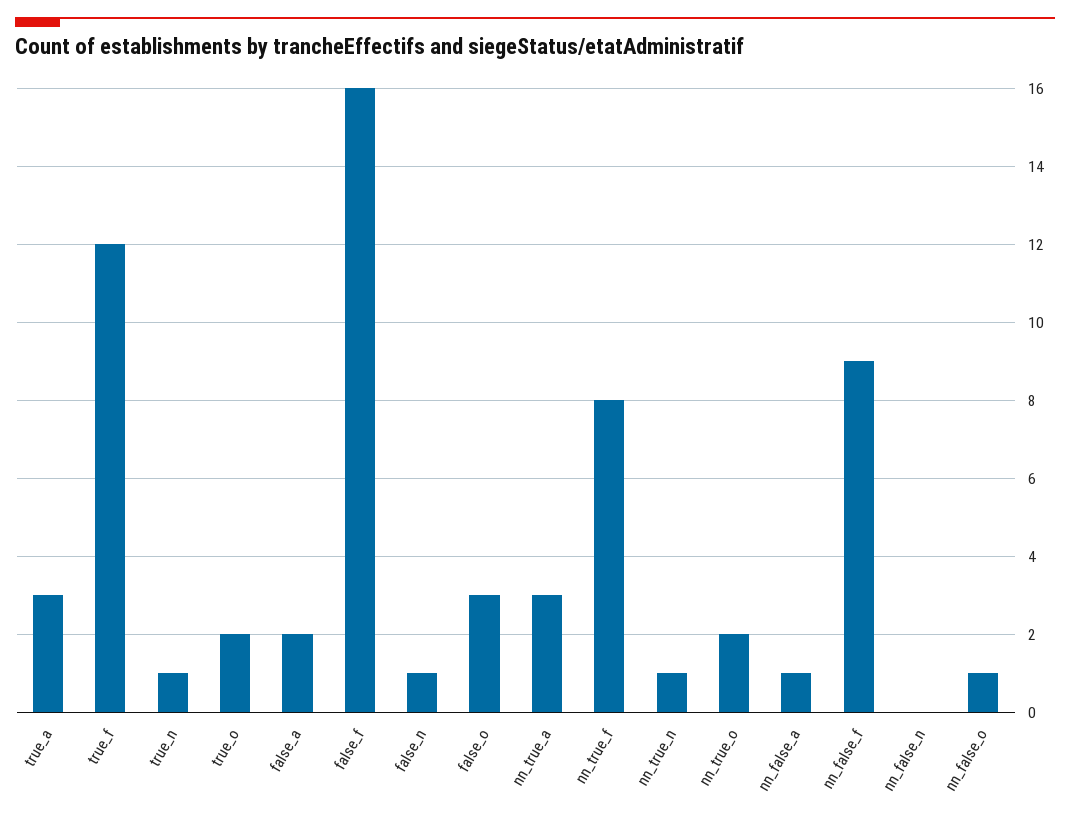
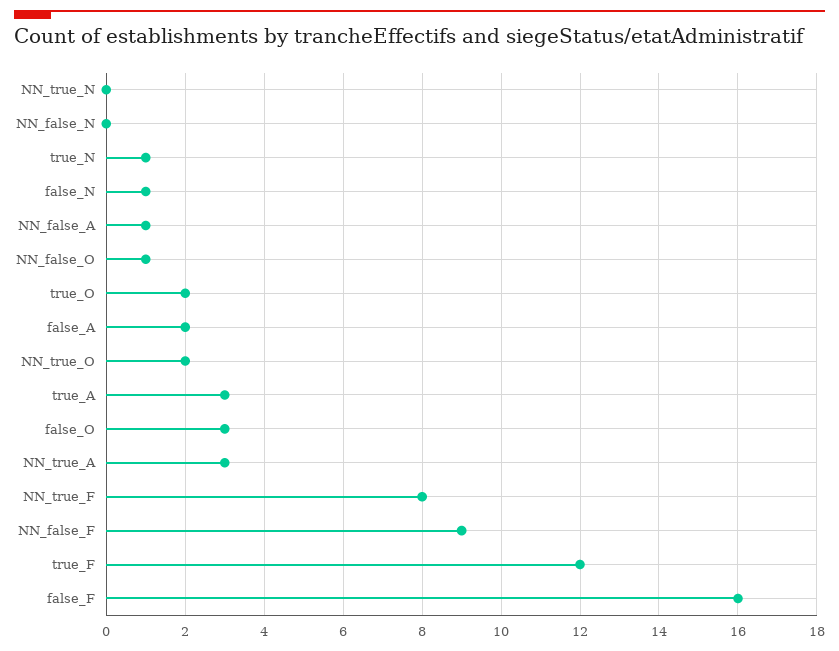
nn_true_n: 1 -> 0

